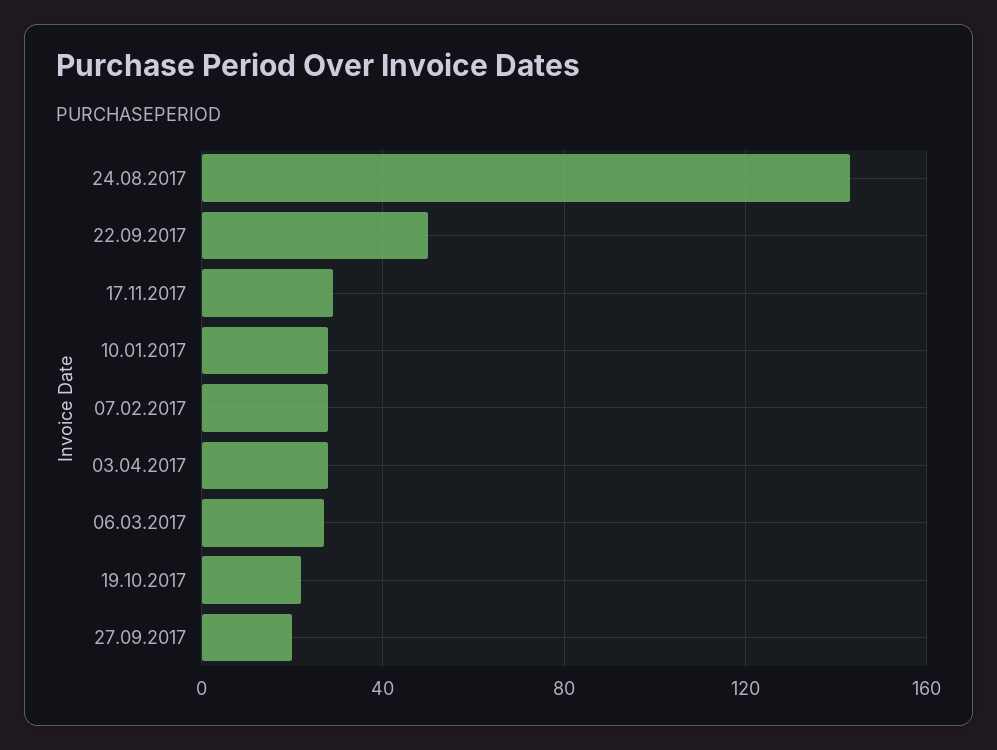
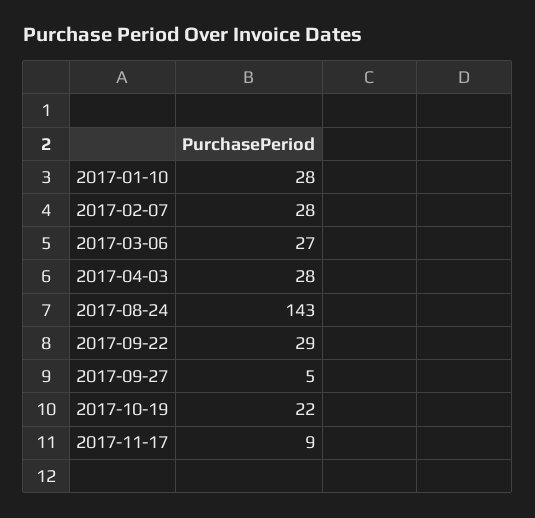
22.09.2017: 50 -> 29
17.11.2017: 30 -> 9
27.09.2017: 20 -> 5

